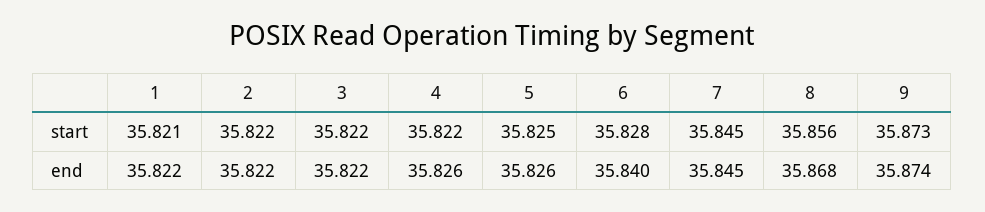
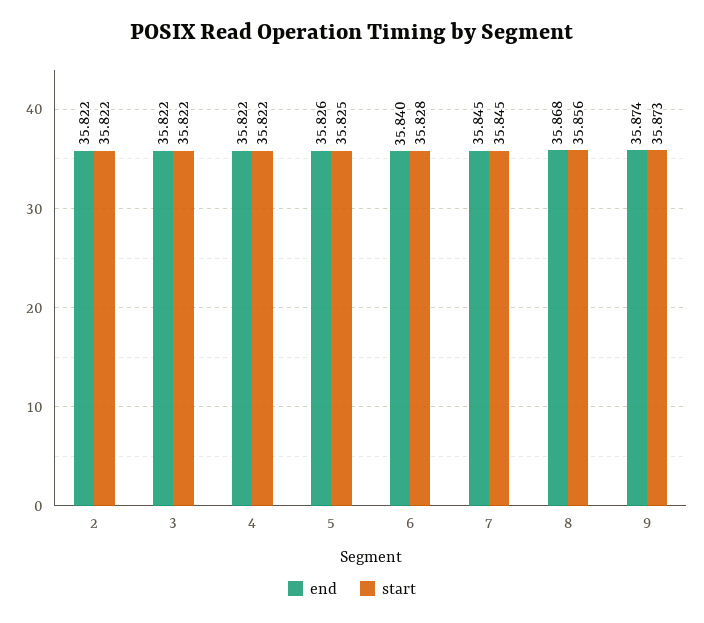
start, 1: 35.821 -> none
end, 1: 35.822 -> none
end, 4: 35.826 -> 35.822

